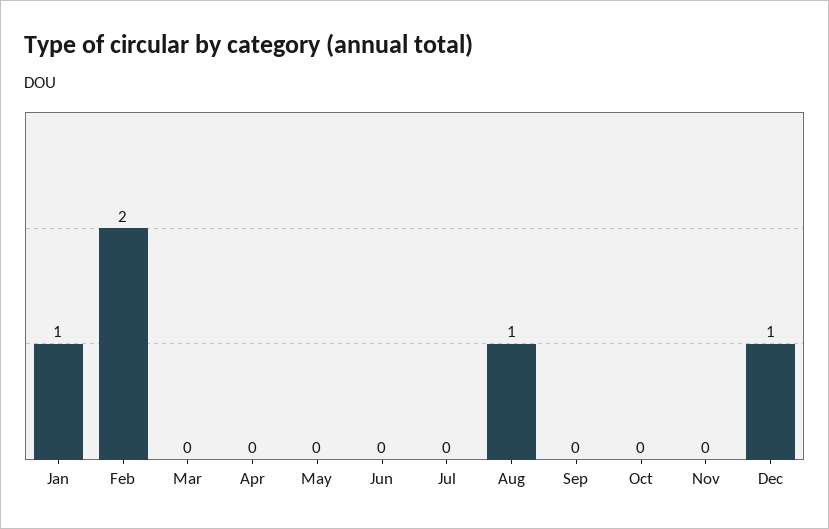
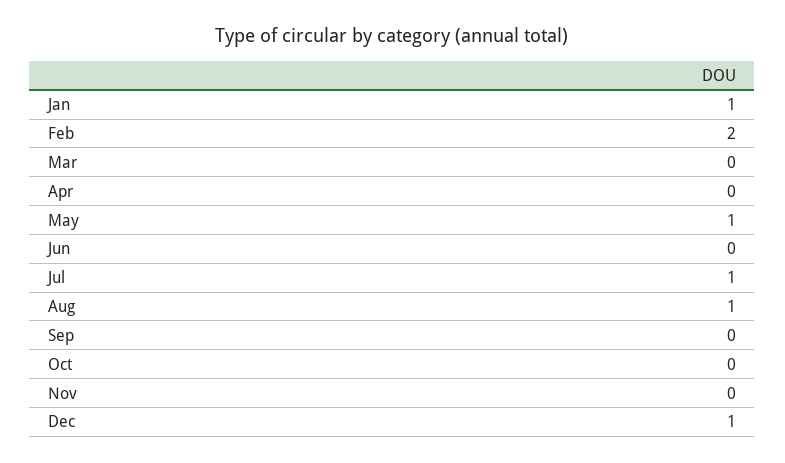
May: 0 -> 1
Jul: 0 -> 1

